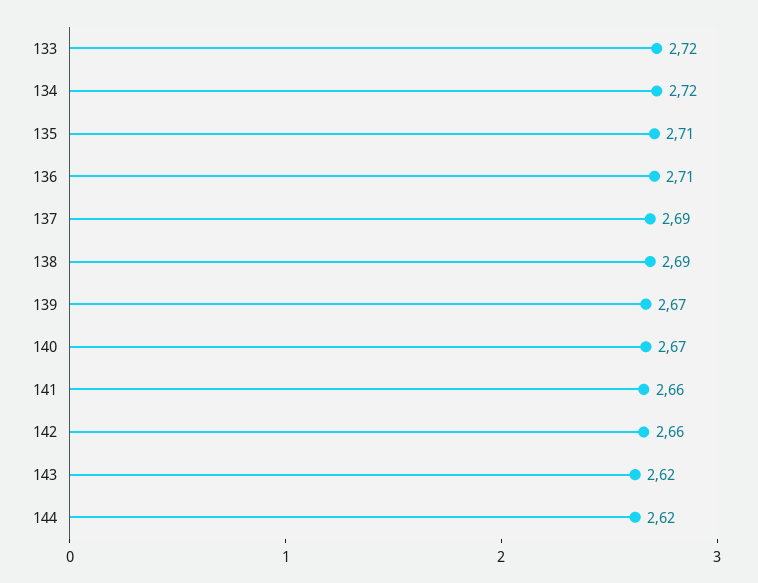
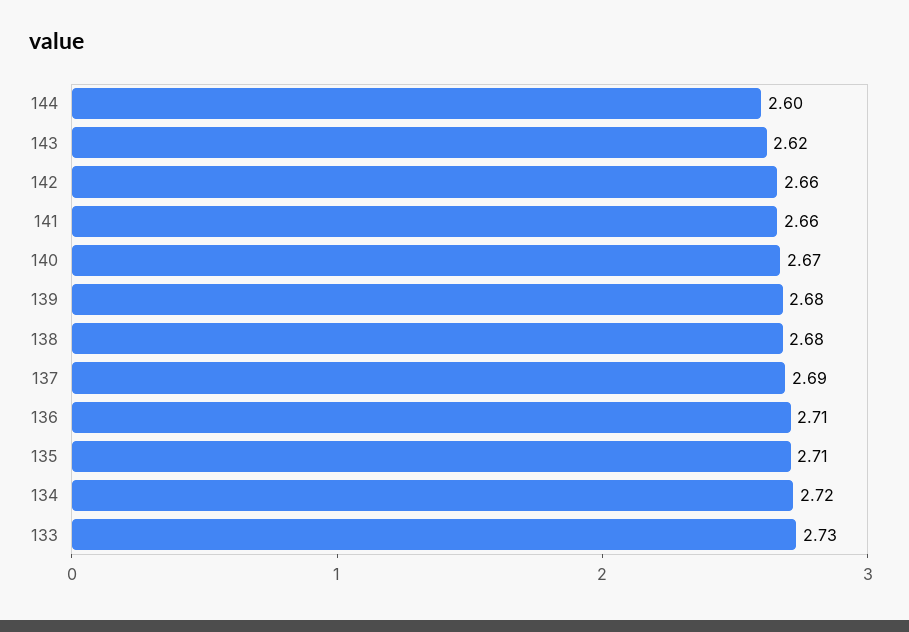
133: 2.72 -> 2.73
138: 2.69 -> 2.68
139: 2.67 -> 2.68
144: 2.62 -> 2.6

